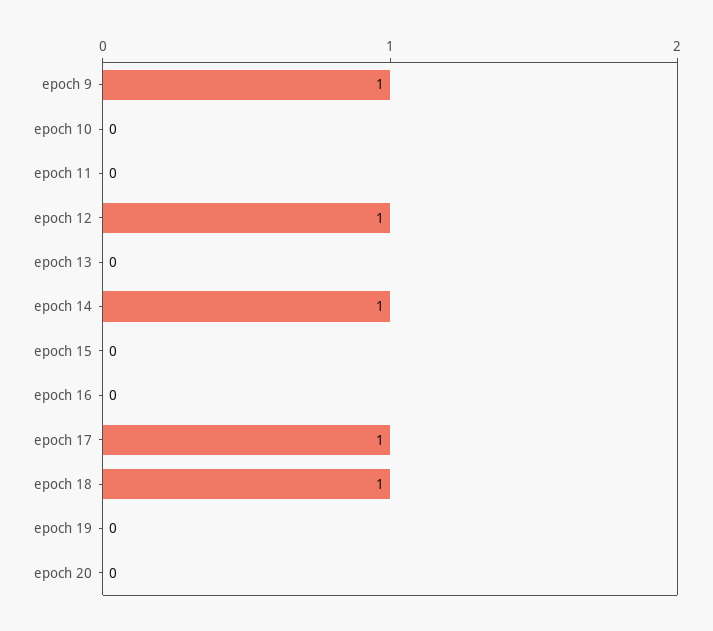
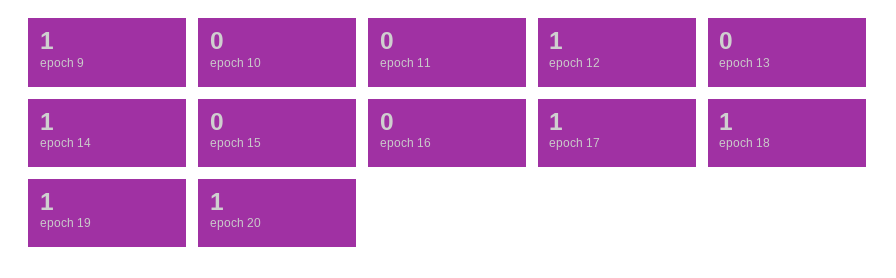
epoch 19: 0 -> 1
epoch 20: 0 -> 1

